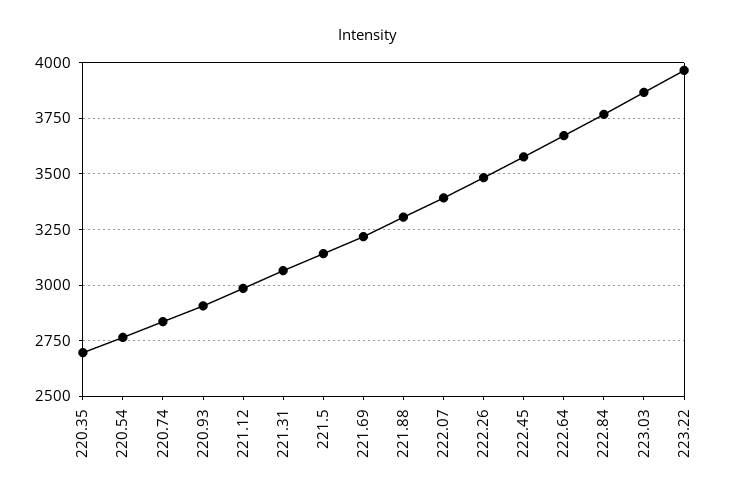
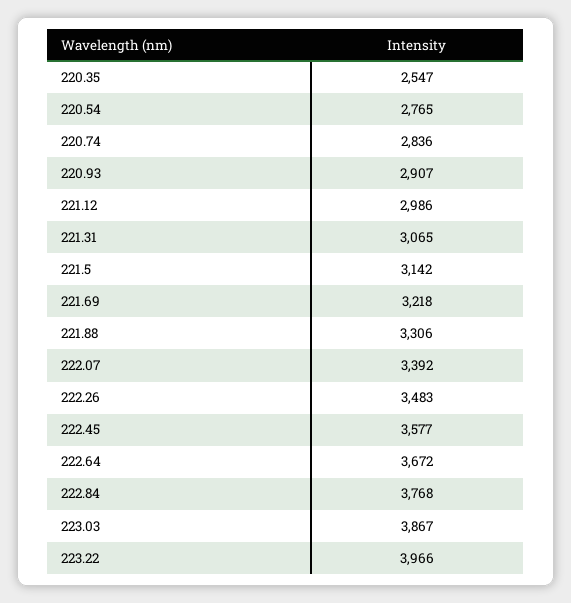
220.35: 2700 -> 2547

